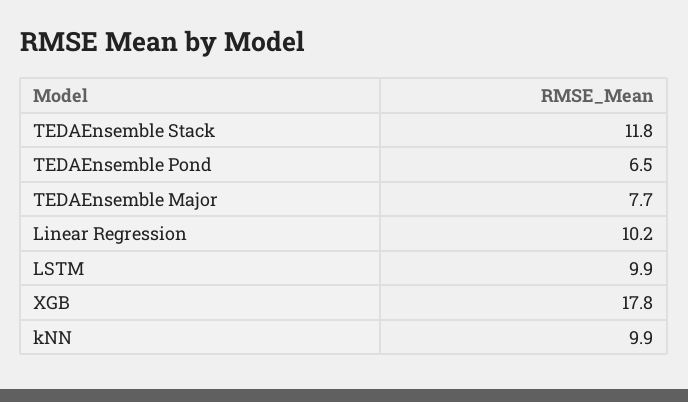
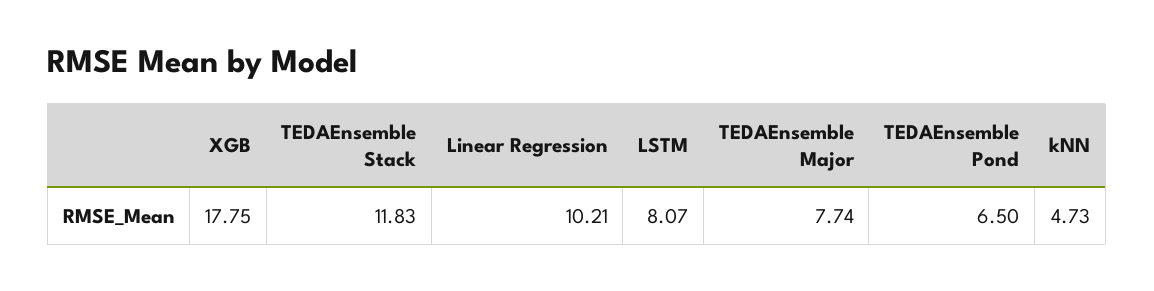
LSTM: 9.9 -> 8.07
kNN: 9.9 -> 4.73

